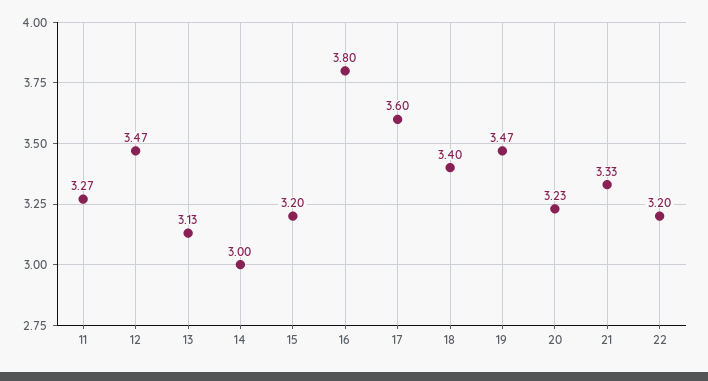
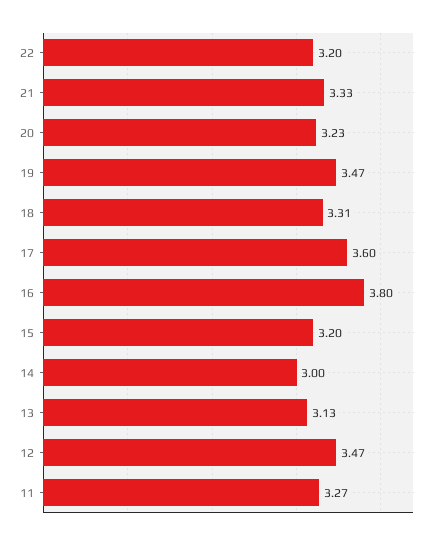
18: 3.4 -> 3.31

